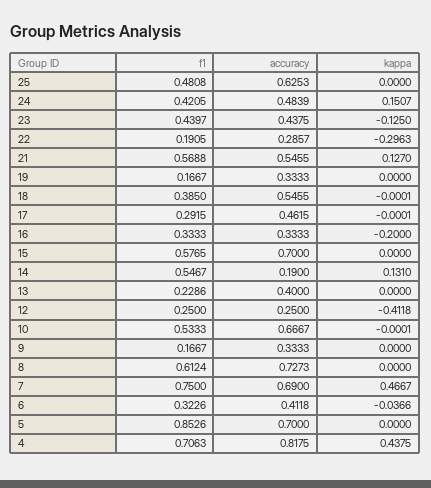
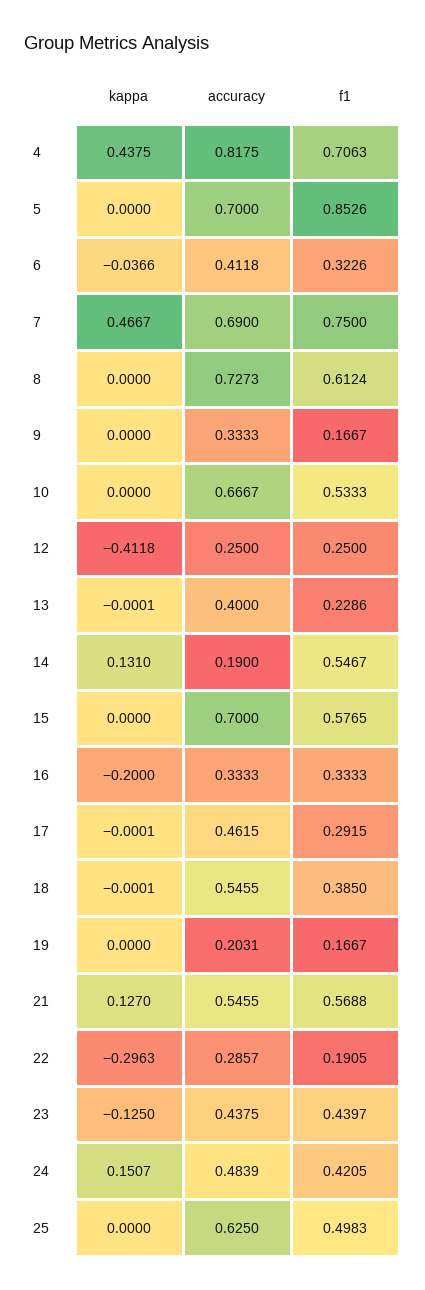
f1, 25: 0.4808 -> 0.4983
accuracy, 25: 0.6253 -> 0.625
accuracy, 19: 0.3333 -> 0.2031
kappa, 13: 0 -> -0.0001
kappa, 10: -0.0001 -> 0

